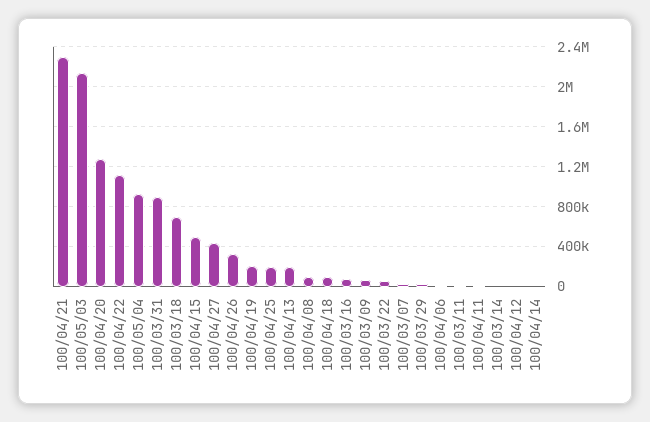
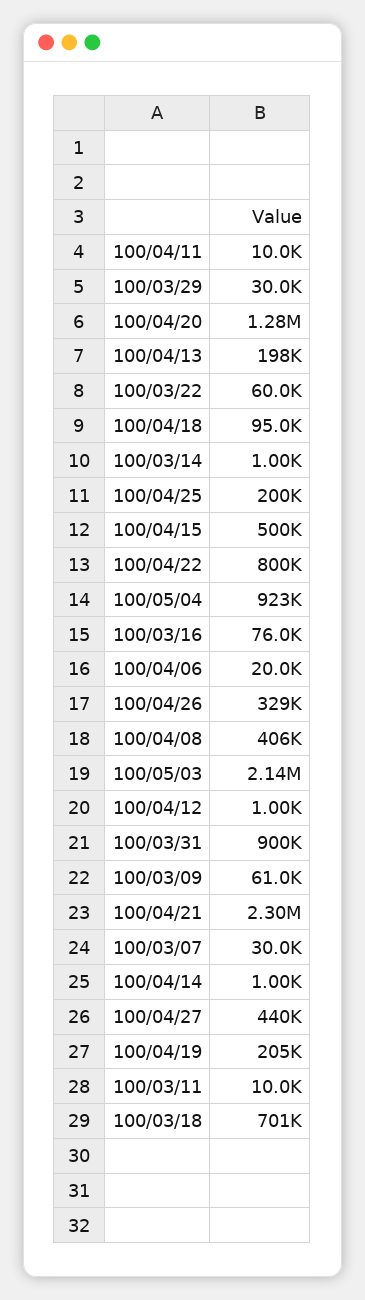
100/04/22: 1100000 -> 800000
100/04/08: 100000 -> 406000

